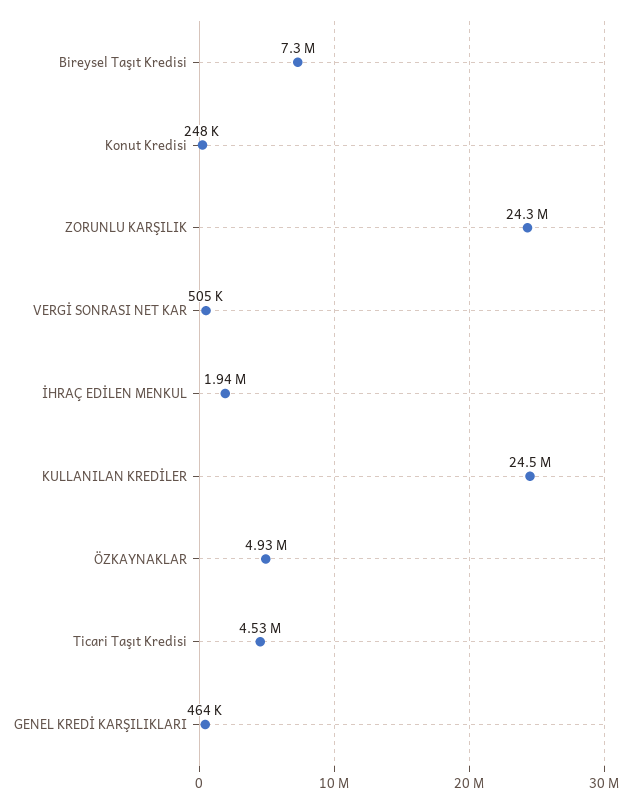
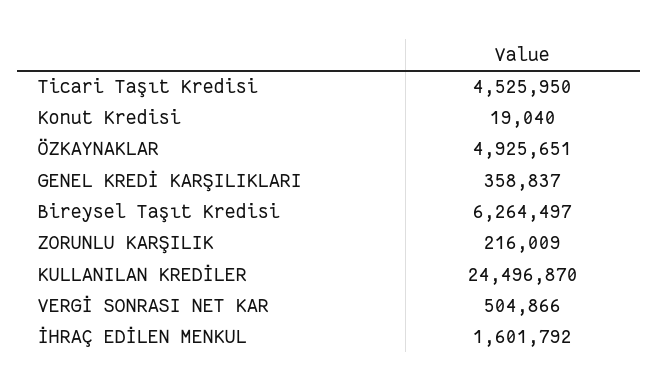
Bireysel Taşıt Kredisi: 7300000 -> 6264497
Konut Kredisi: 248000 -> 19040
ZORUNLU KARŞILIK: 24300000 -> 216009
İHRAÇ EDİLEN MENKUL: 1940000 -> 1601792
GENEL KREDİ KARŞILIKLARI: 464000 -> 358837

